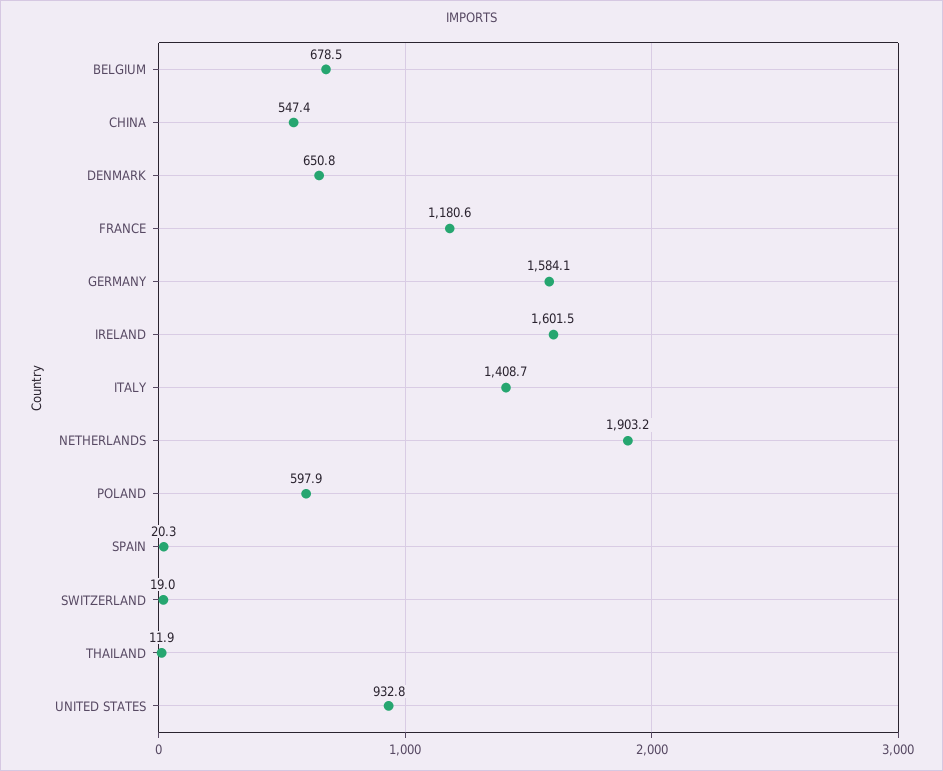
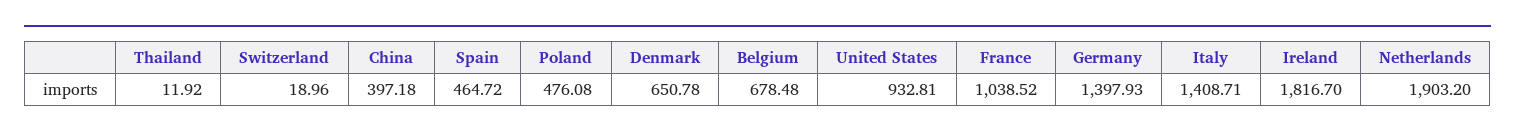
CHINA: 547.4 -> 397.18
FRANCE: 1180.6 -> 1038.52
GERMANY: 1584.1 -> 1397.93
IRELAND: 1601.5 -> 1816.7
POLAND: 597.9 -> 476.08
SPAIN: 20.3 -> 464.72

